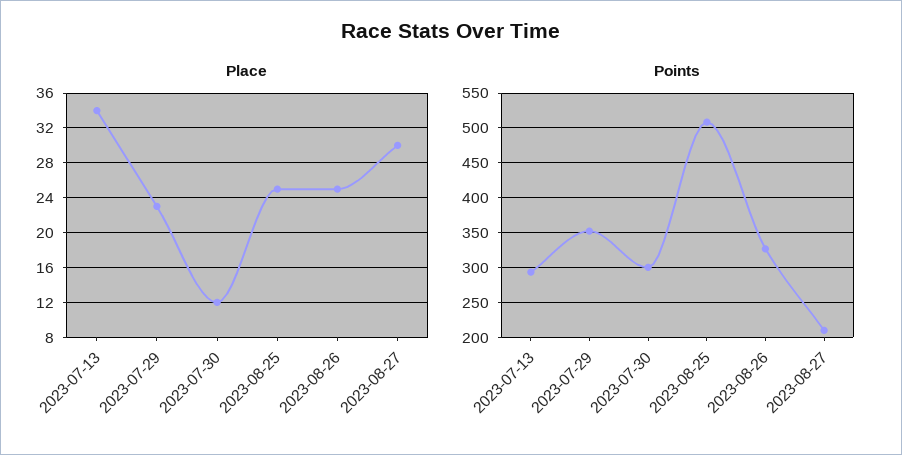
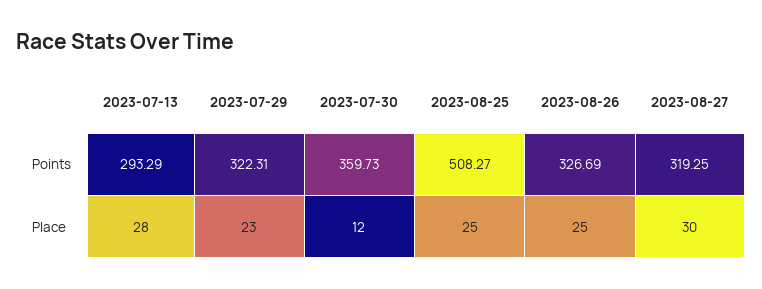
Place, 2023-07-13: 34 -> 28
Points, 2023-07-29: 350 -> 322.31
Points, 2023-07-30: 300 -> 359.73
Points, 2023-08-27: 210 -> 319.25

